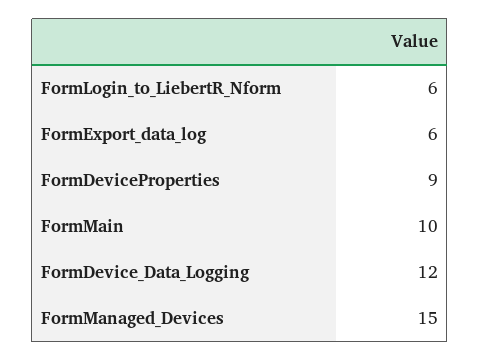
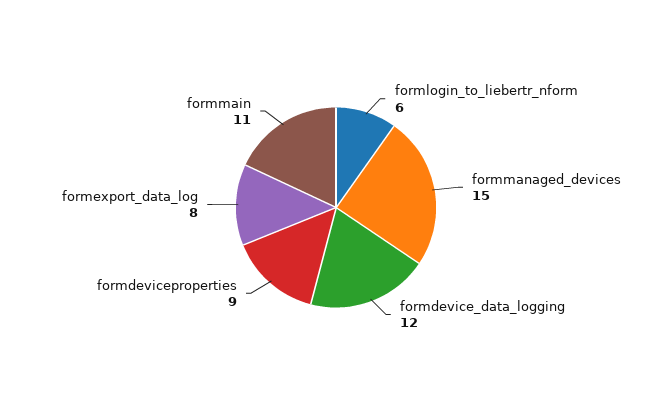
FormExport_data_log: 6 -> 8
FormMain: 10 -> 11

